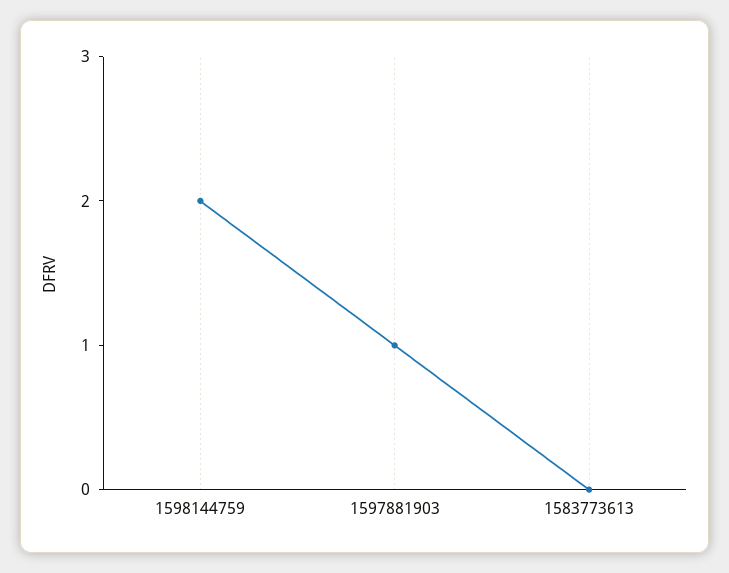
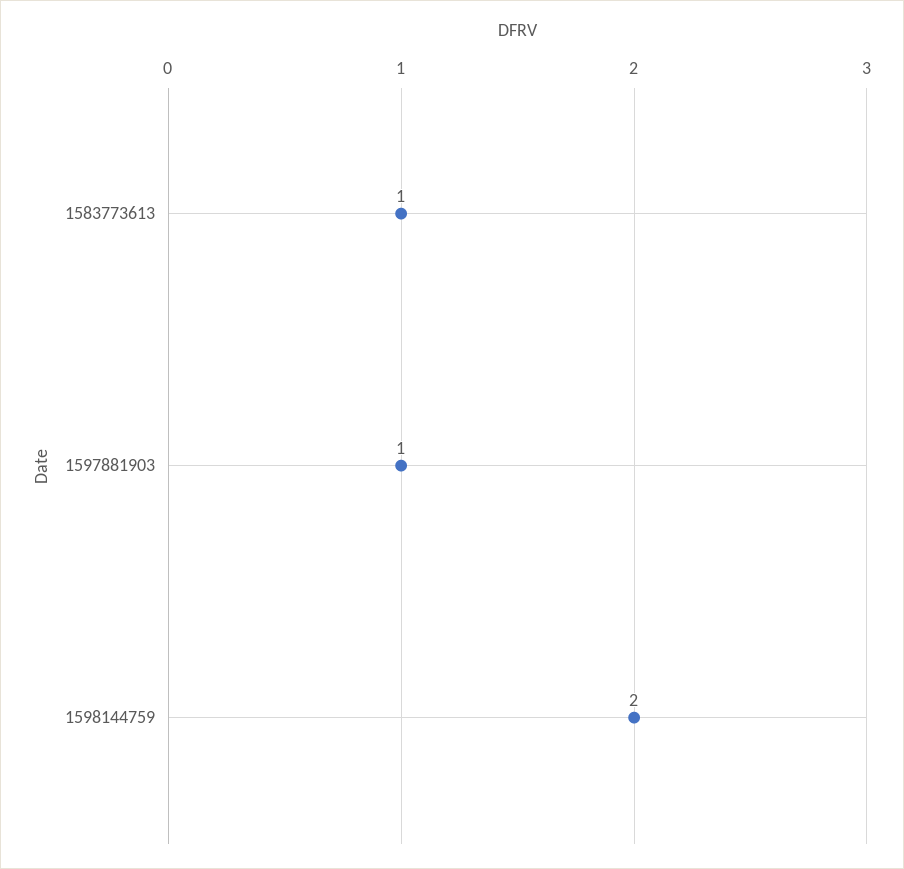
1583773613: 0 -> 1

